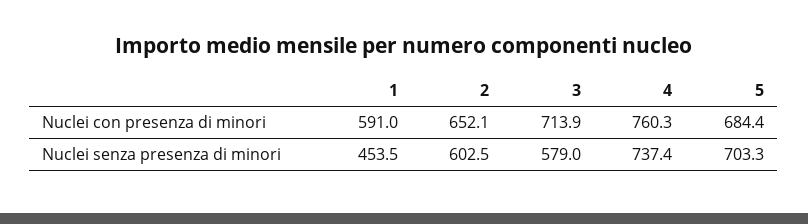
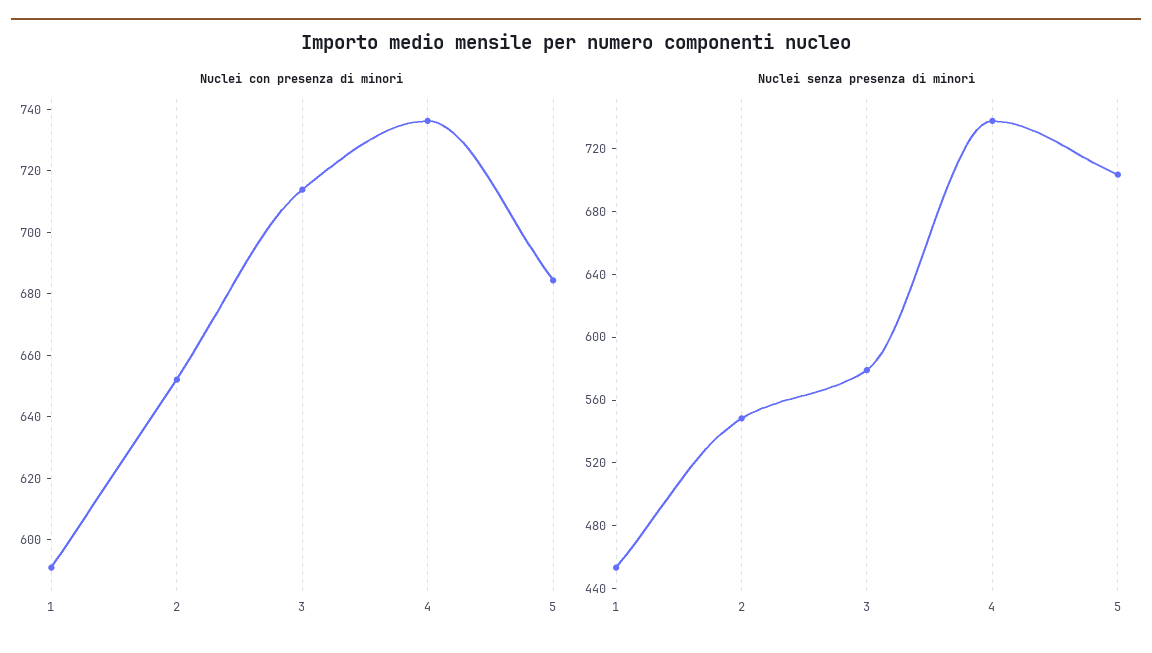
Nuclei con presenza di minori, 4: 760.3 -> 735
Nuclei senza presenza di minori, 2: 602.5 -> 550

